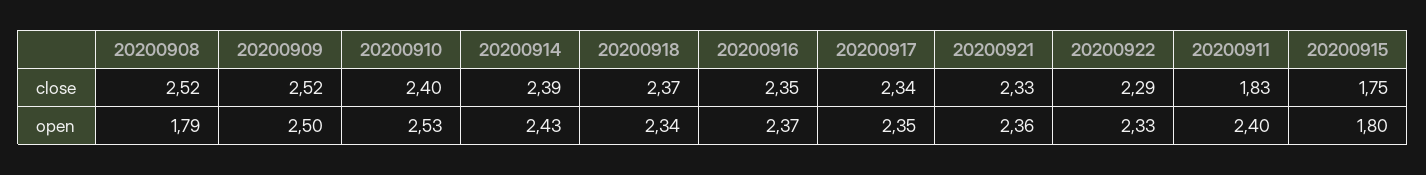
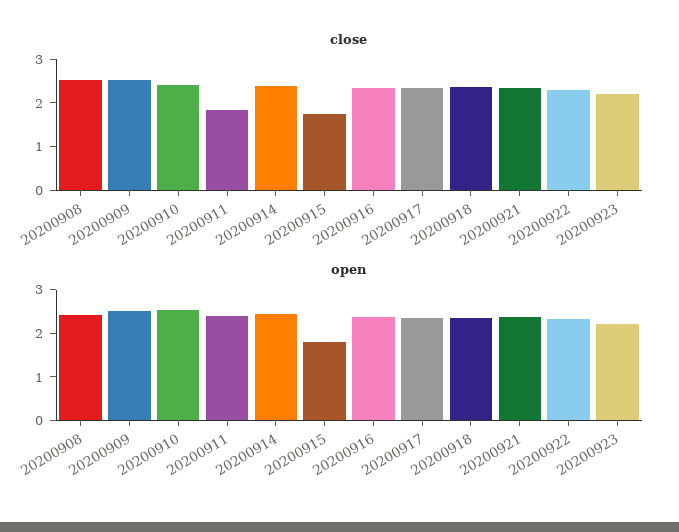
open, 20200908: 1.79 -> 2.4
close, 20200923: none -> 2.2
open, 20200923: none -> 2.2

